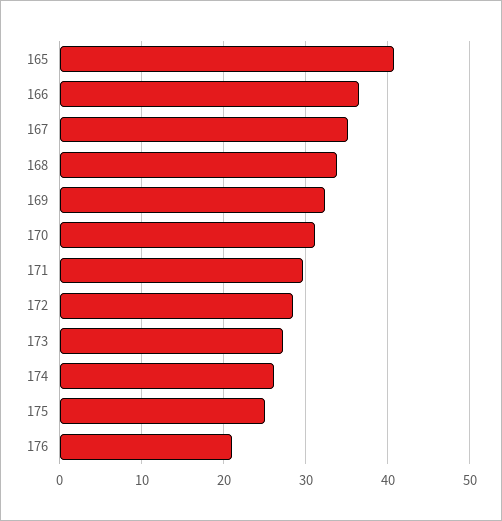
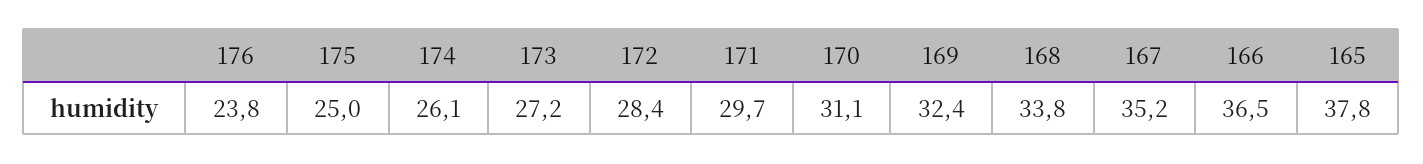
165: 41 -> 37.8
176: 21 -> 23.8

